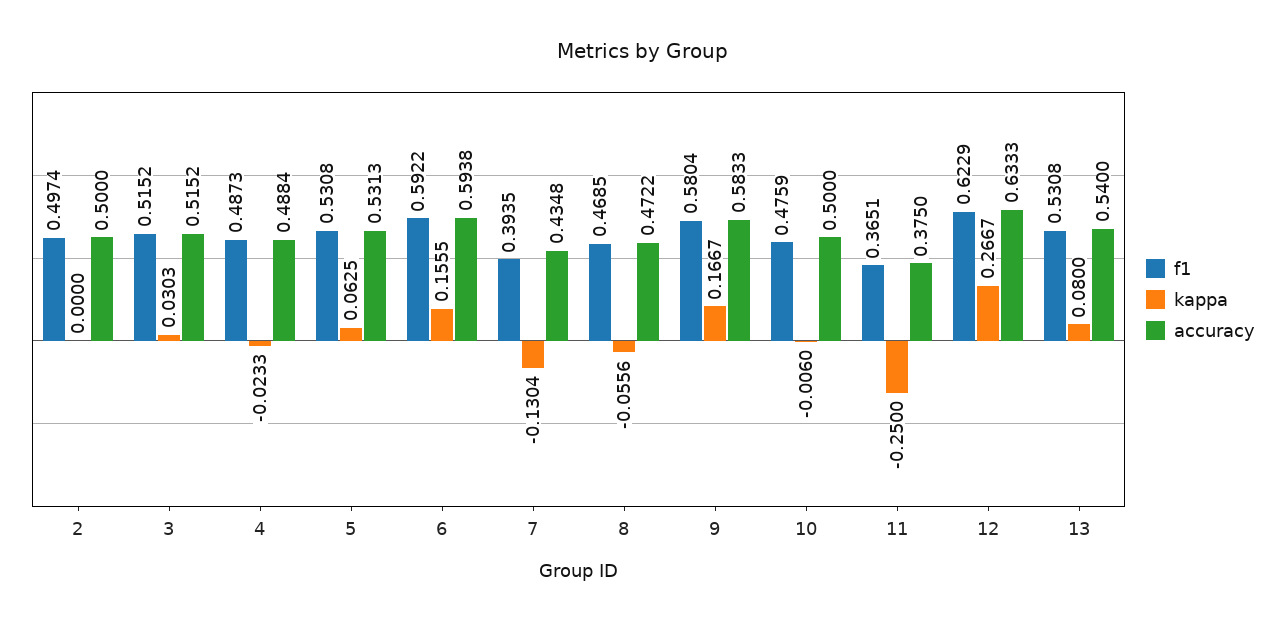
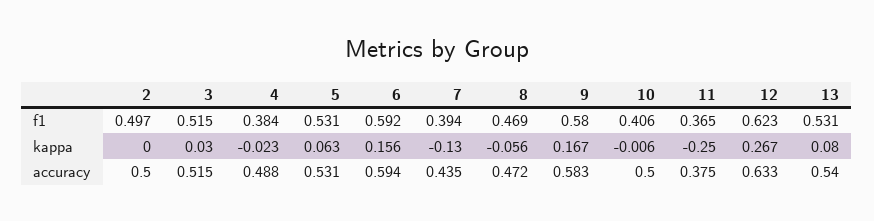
f1, 4: 0.4873 -> 0.384
f1, 10: 0.4759 -> 0.406

